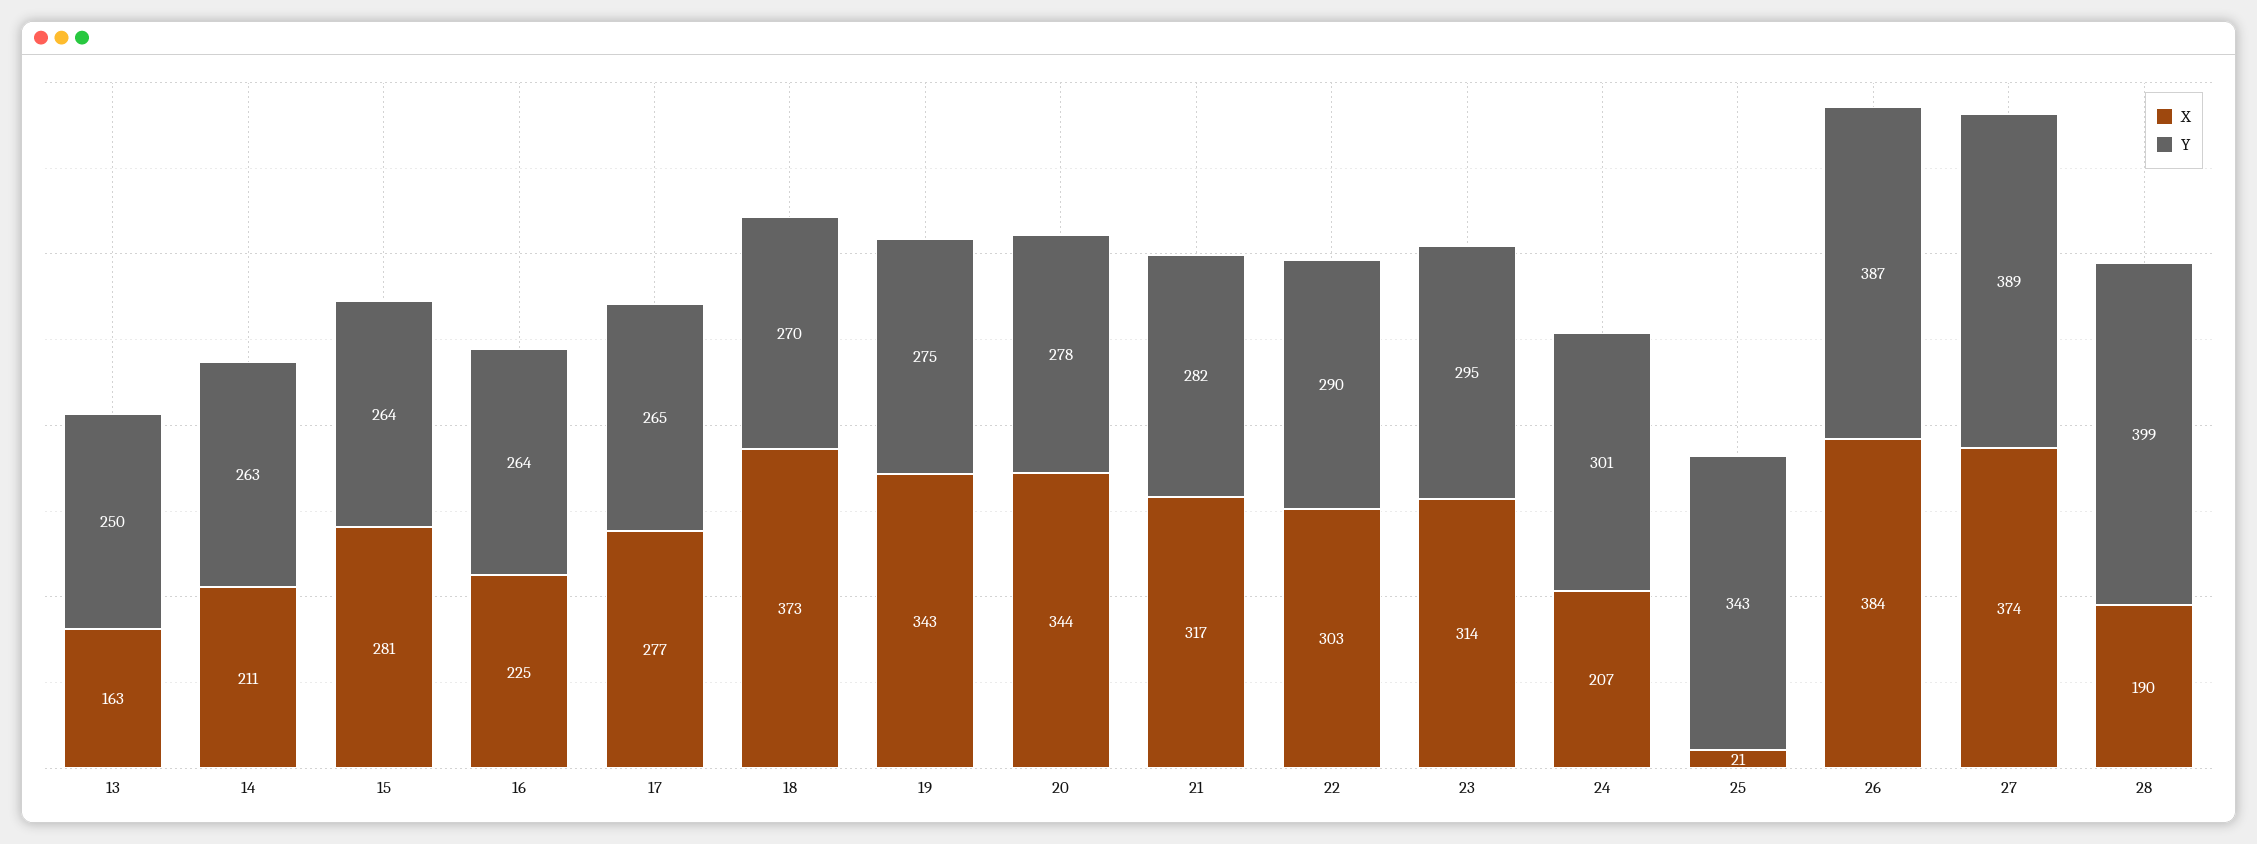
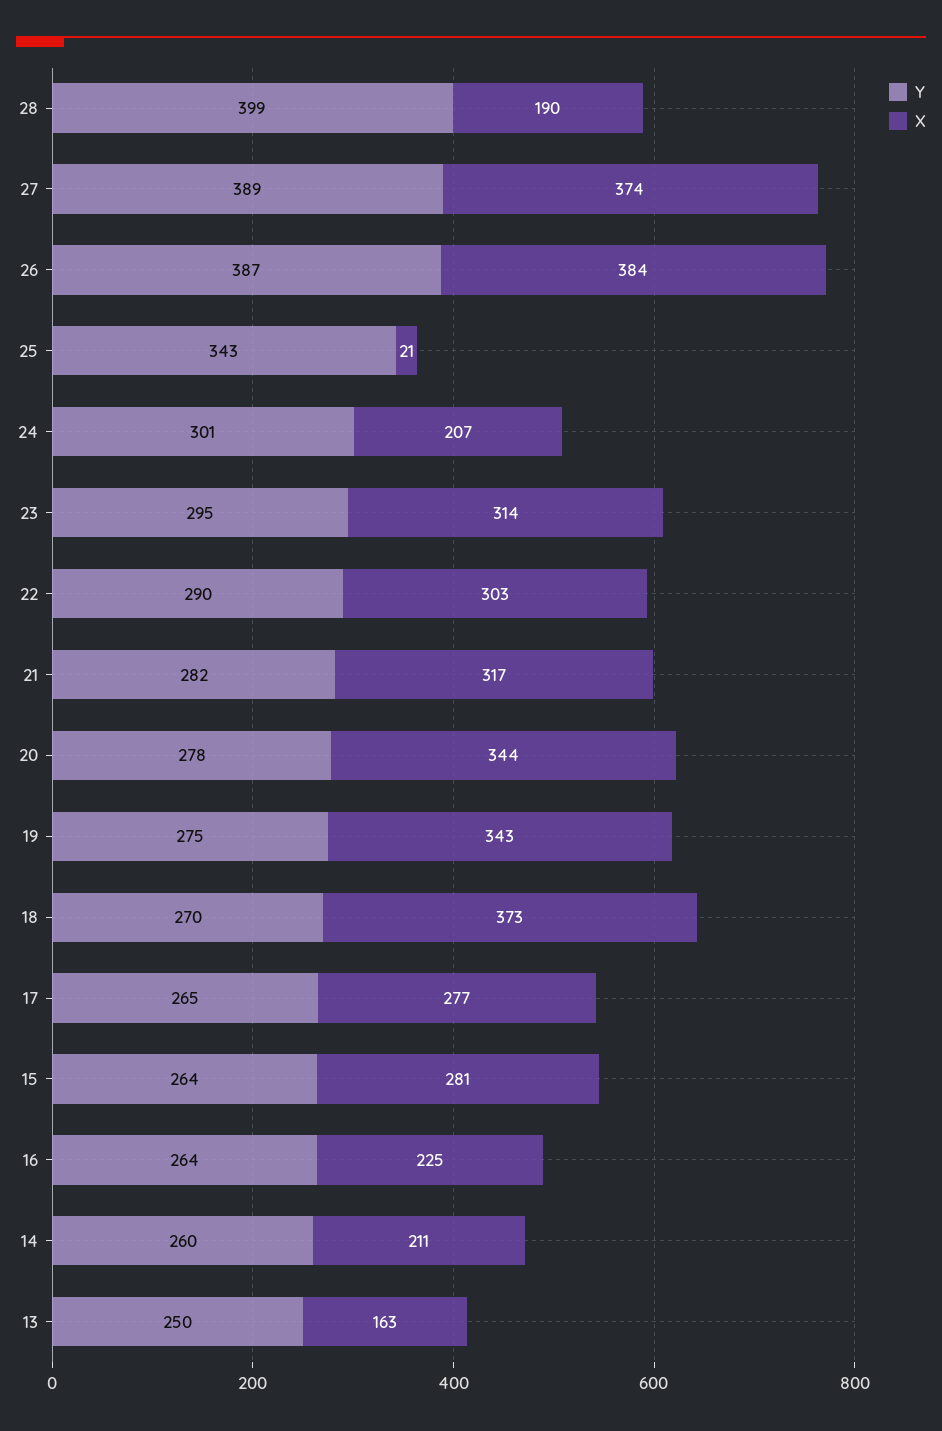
Y, 14: 263 -> 260

